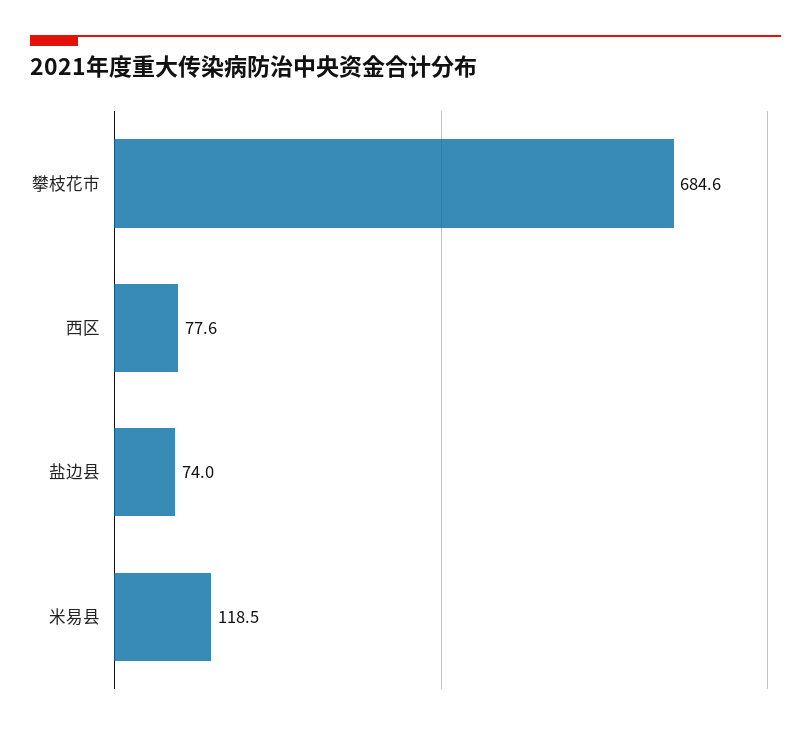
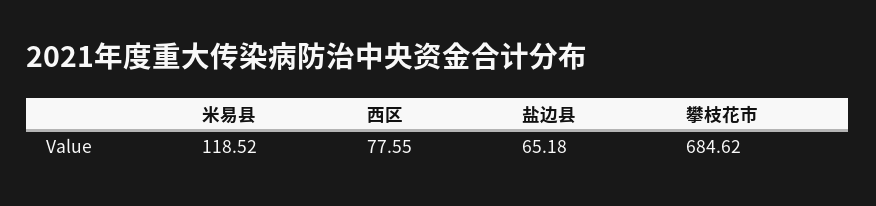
盐边县: 74 -> 65.18

